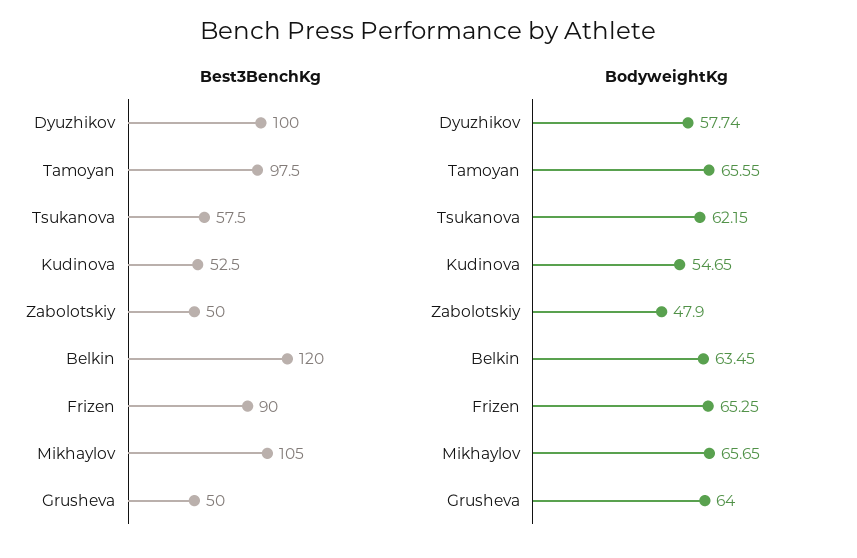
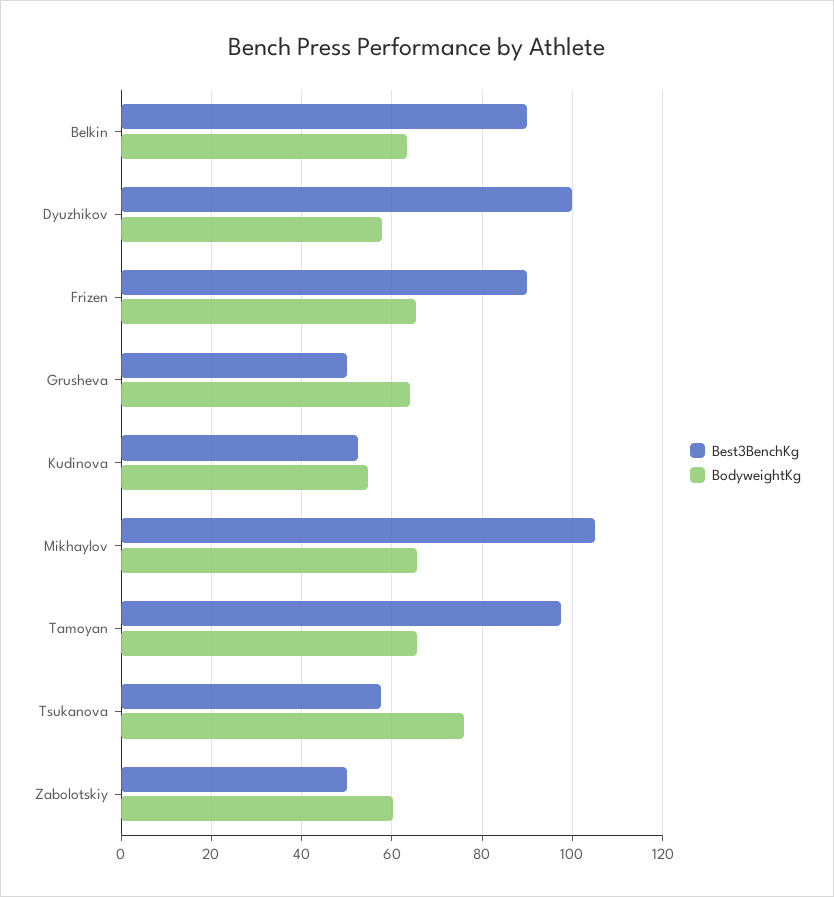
Best3BenchKg, Belkin: 120 -> 90
BodyweightKg, Tsukanova: 62.15 -> 76
BodyweightKg, Zabolotskiy: 47.9 -> 60

